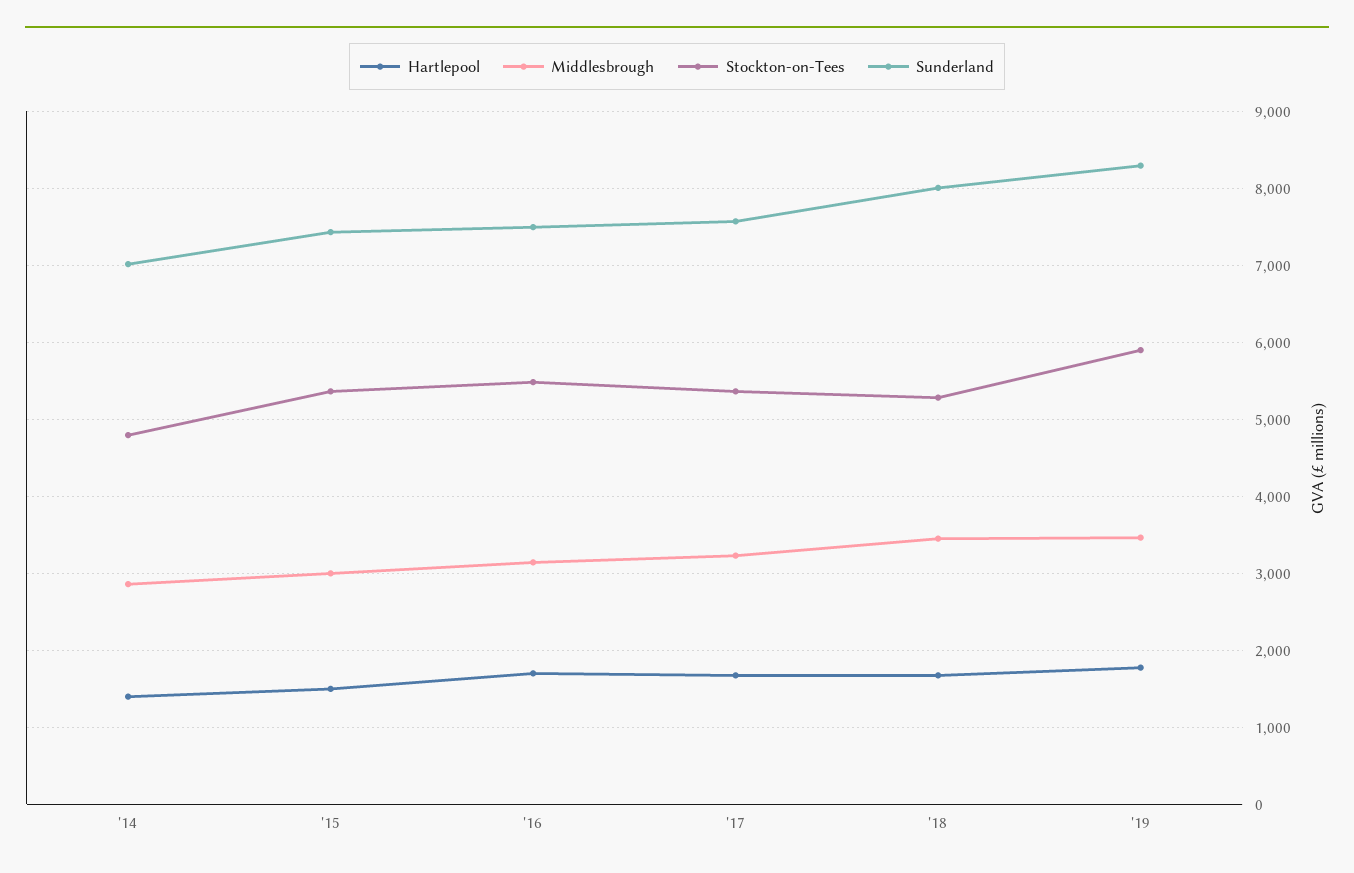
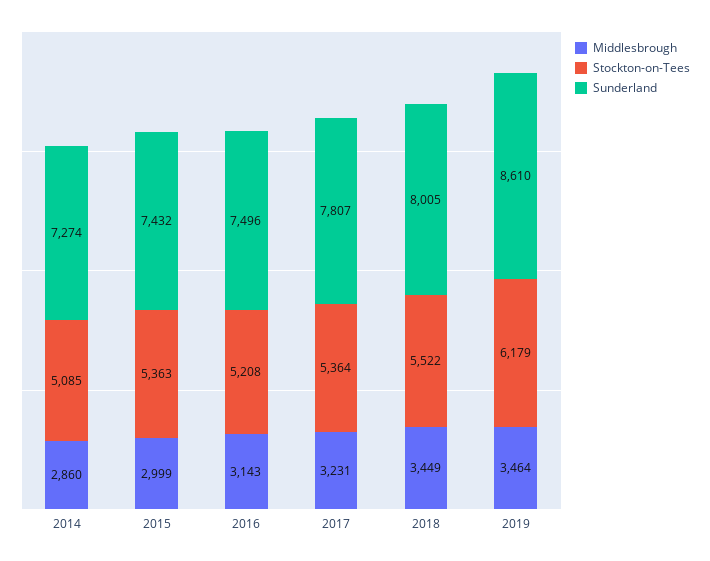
Hartlepool, '14: 1400 -> none
Stockton-on-Tees, '14: 4800 -> 5085
Sunderland, '14: 7000 -> 7274
Hartlepool, '15: 1500 -> none
Hartlepool, '16: 1700 -> none
Stockton-on-Tees, '16: 5500 -> 5208
Hartlepool, '17: 1700 -> none
Sunderland, '17: 7600 -> 7807
Hartlepool, '18: 1700 -> none
Stockton-on-Tees, '18: 5300 -> 5522
Hartlepool, '19: 1800 -> none
Stockton-on-Tees, '19: 5900 -> 6179
Sunderland, '19: 8300 -> 8610

